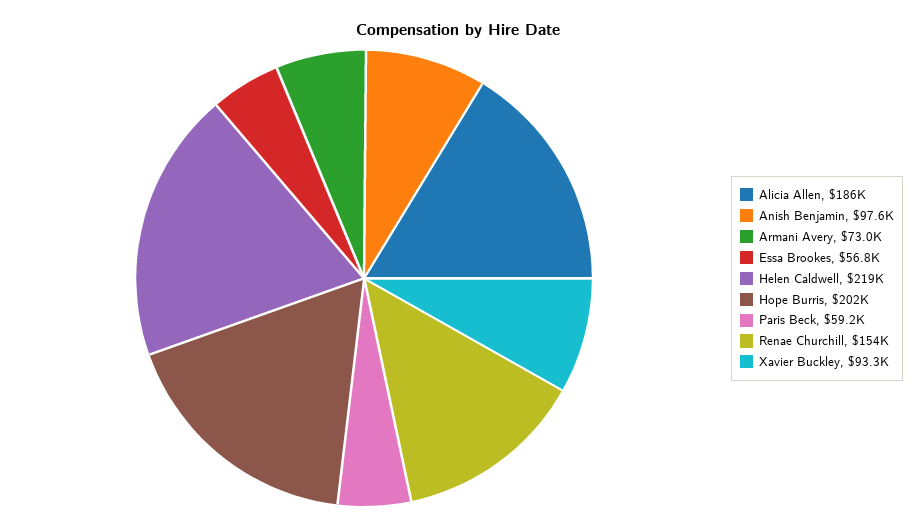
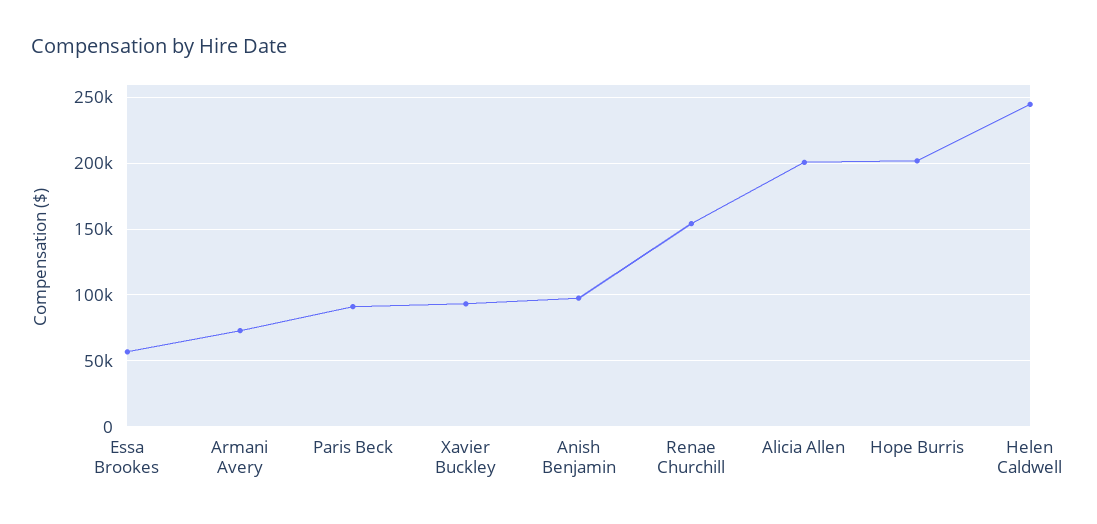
Alicia Allen: 186000 -> 200000
Helen Caldwell: 219000 -> 245000
Paris Beck: 59200 -> 90000

